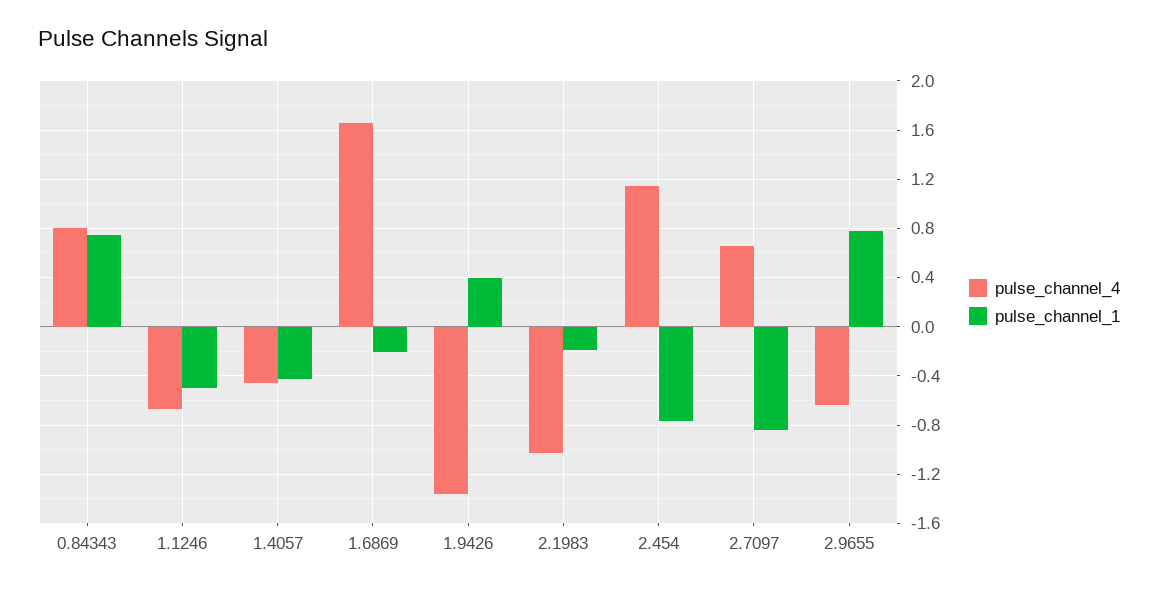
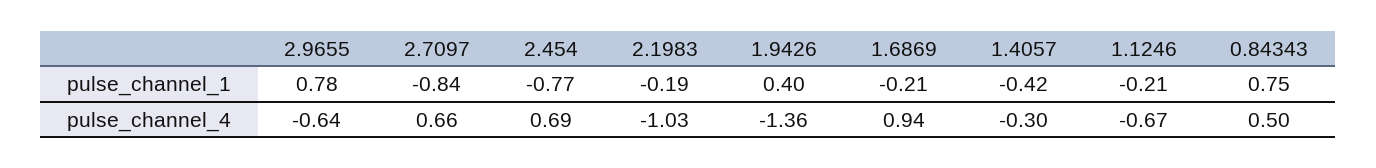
pulse_channel_4, 0.84343: 0.8 -> 0.5
pulse_channel_1, 1.1246: -0.5 -> -0.21
pulse_channel_4, 1.4057: -0.45 -> -0.3
pulse_channel_4, 1.6869: 1.65 -> 0.94
pulse_channel_4, 2.454: 1.15 -> 0.69

